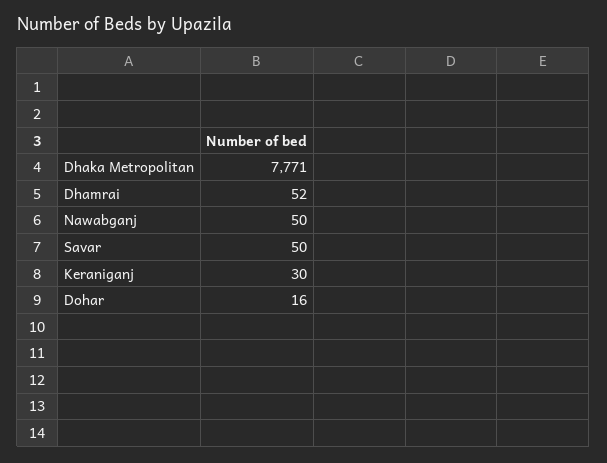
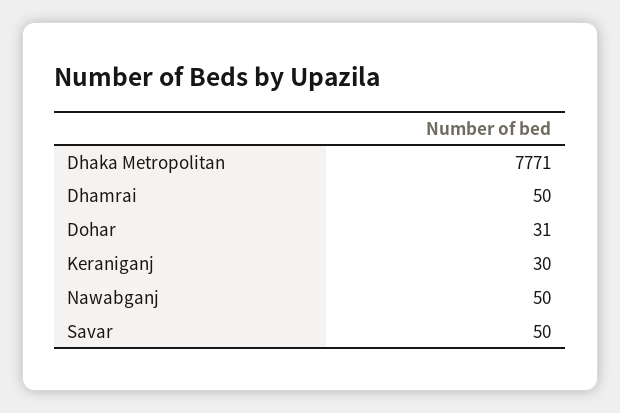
Dhamrai: 52 -> 50
Dohar: 16 -> 31

